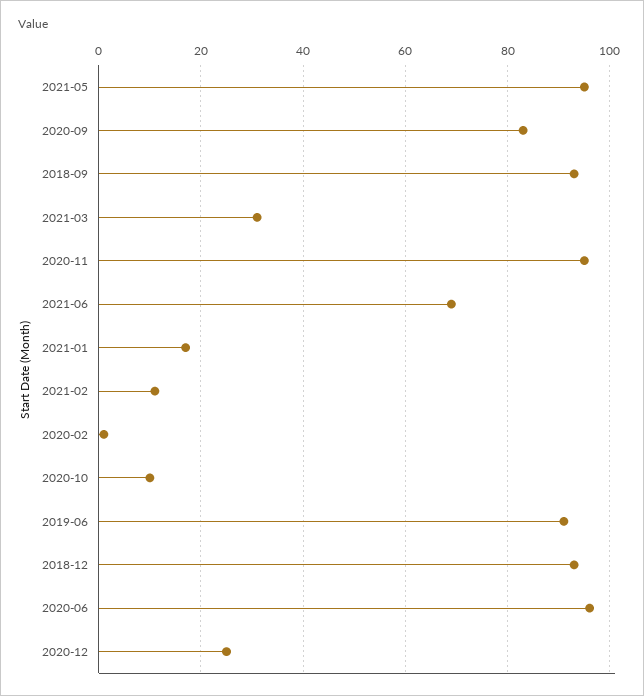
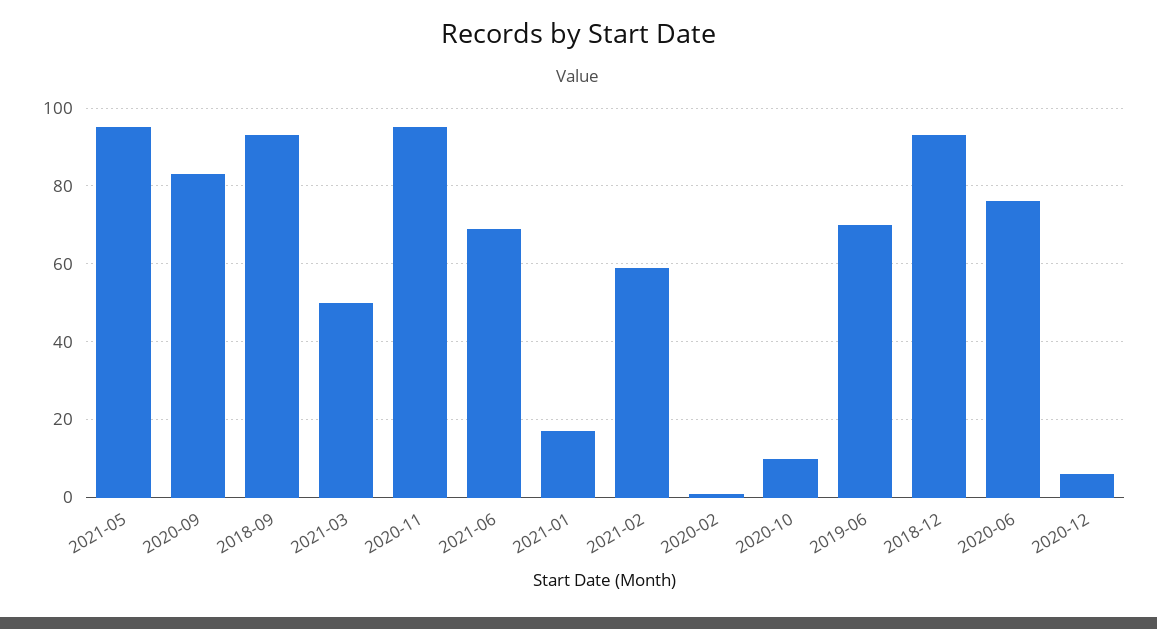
2021-03: 30 -> 50
2021-02: 10 -> 60
2019-06: 90 -> 70
2020-06: 95 -> 75
2020-12: 25 -> 5

